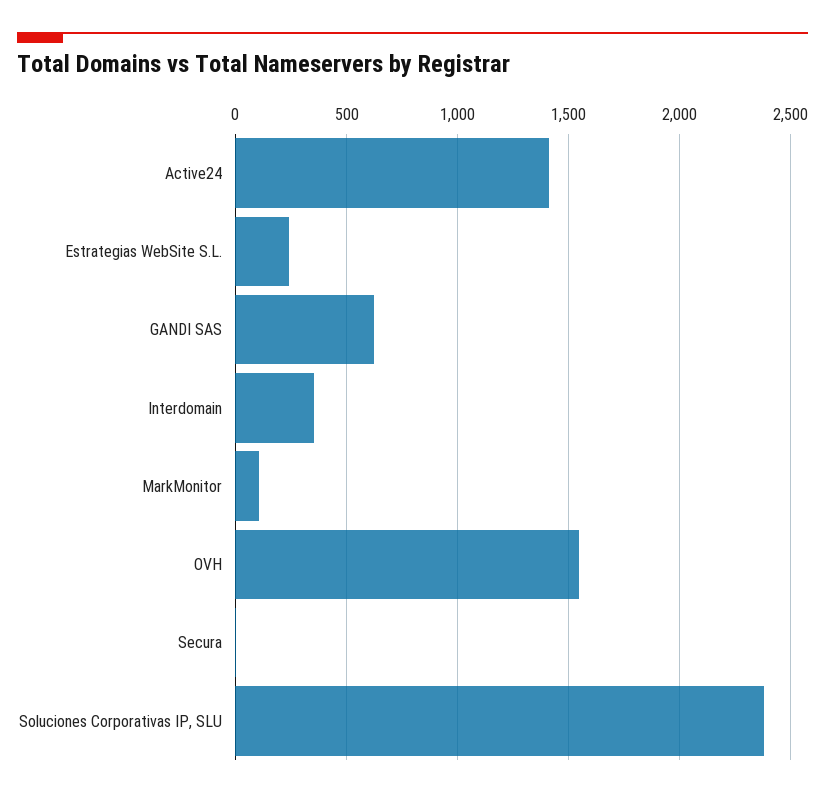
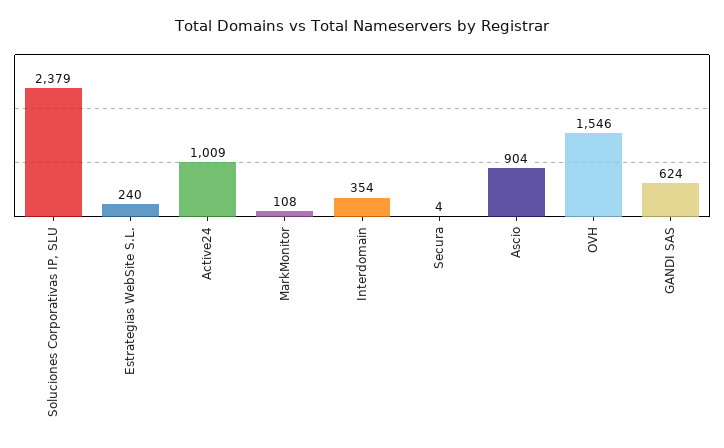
Active24: 1400 -> 1009
Ascio: none -> 904

